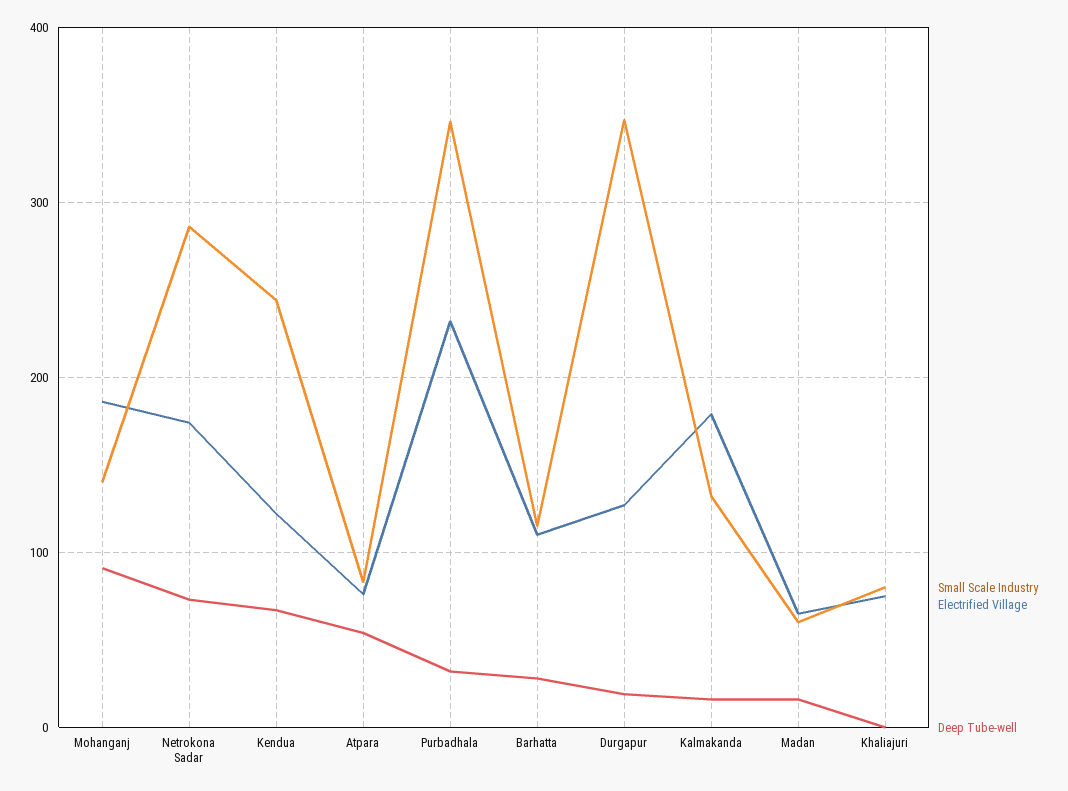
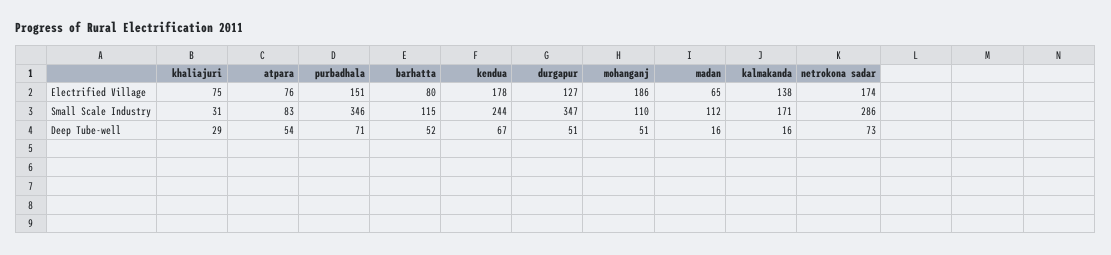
Small Scale Industry, Mohanganj: 140 -> 110
Deep Tube-well, Mohanganj: 90 -> 51
Electrified Village, Kendua: 120 -> 178
Electrified Village, Purbadhala: 230 -> 151
Deep Tube-well, Purbadhala: 30 -> 71
Electrified Village, Barhatta: 110 -> 80
Deep Tube-well, Barhatta: 30 -> 52
Deep Tube-well, Durgapur: 20 -> 51
Small Scale Industry, Kalmakanda: 130 -> 171
Electrified Village, Kalmakanda: 180 -> 138
Small Scale Industry, Madan: 60 -> 112
Small Scale Industry, Khaliajuri: 80 -> 31
Deep Tube-well, Khaliajuri: 0 -> 29

